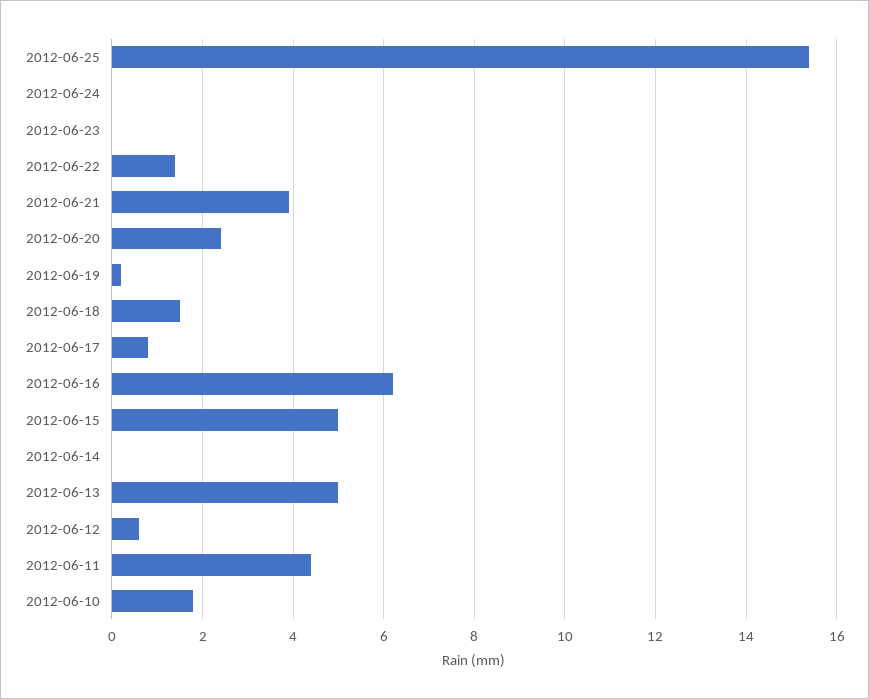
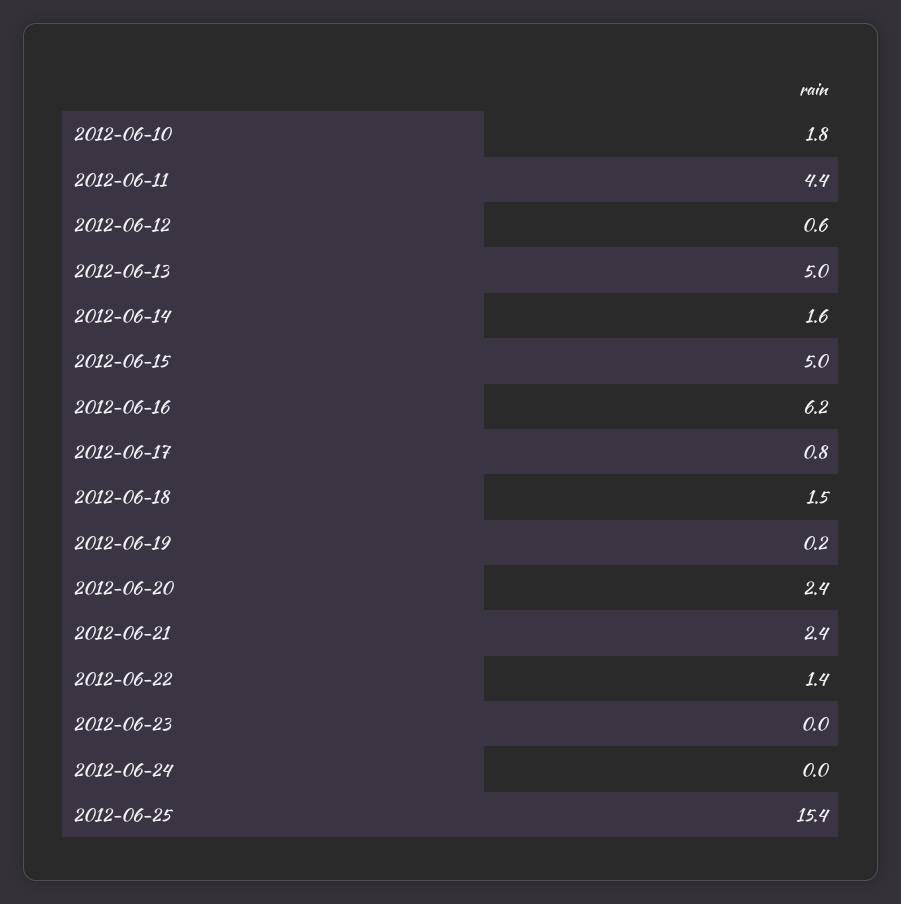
2012-06-21: 4 -> 2.4
2012-06-14: 0 -> 1.6

